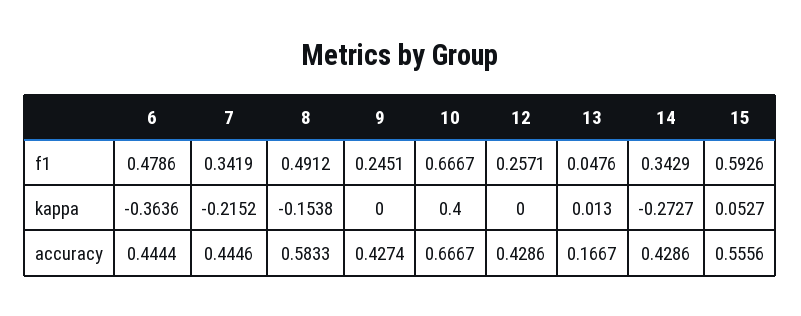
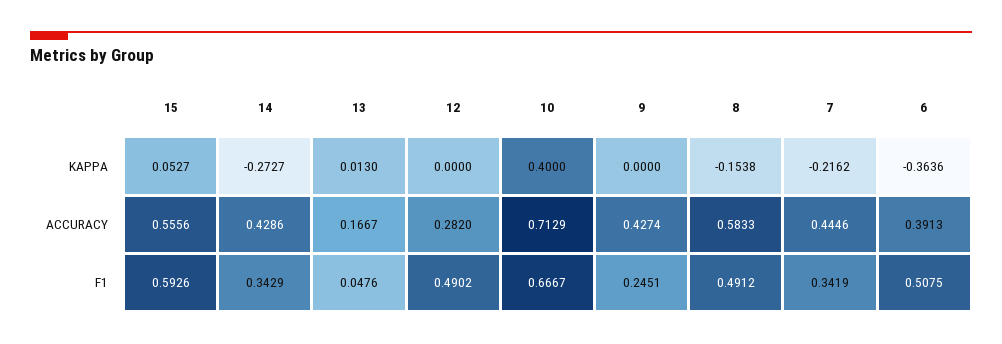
6, f1: 0.4786 -> 0.5075
12, f1: 0.2571 -> 0.4902
7, kappa: -0.2152 -> -0.2162
6, accuracy: 0.4444 -> 0.3913
10, accuracy: 0.6667 -> 0.7129
12, accuracy: 0.4286 -> 0.282

